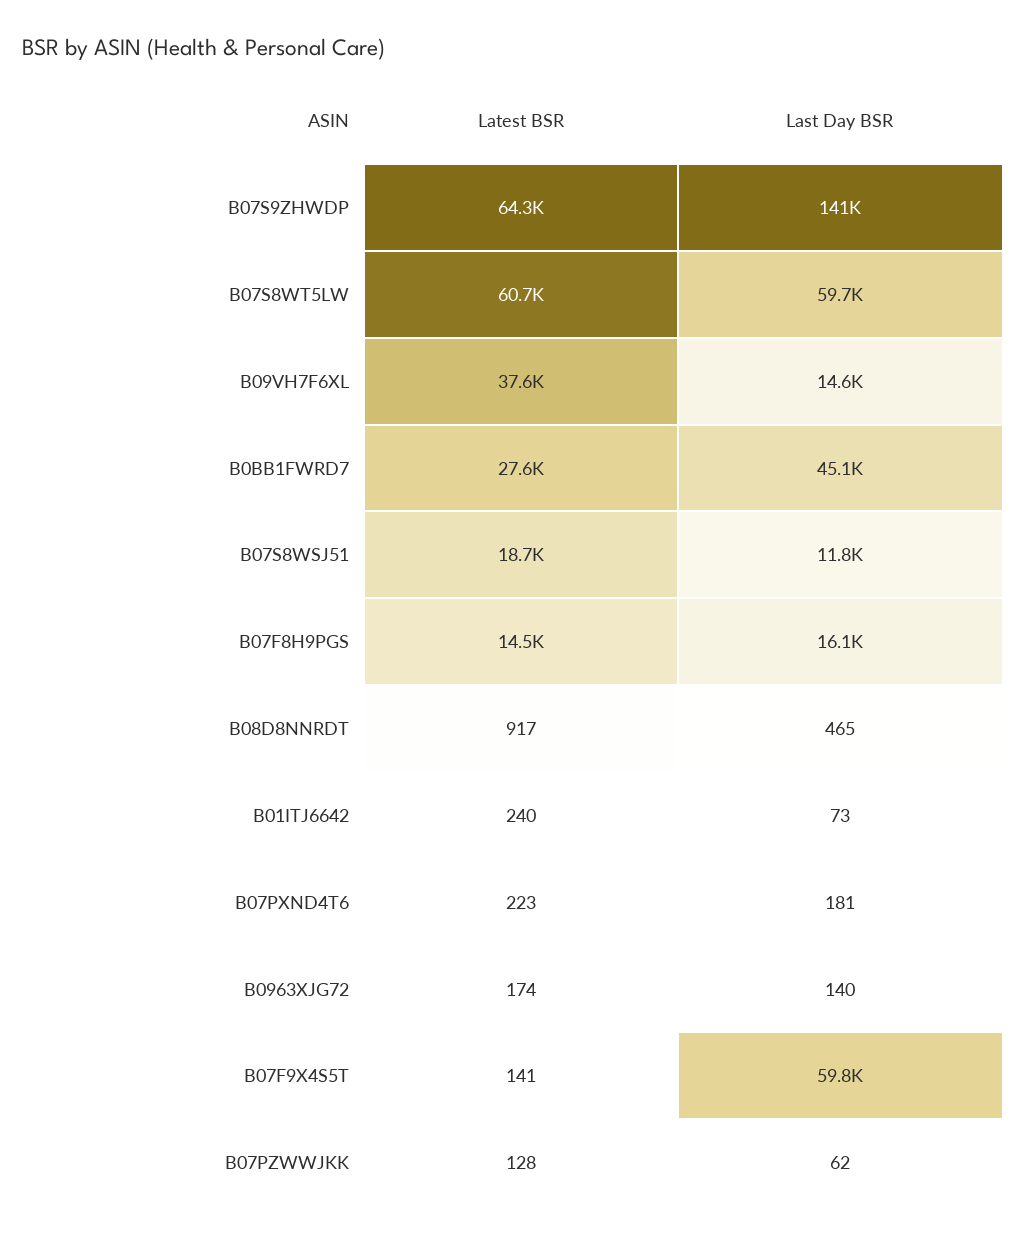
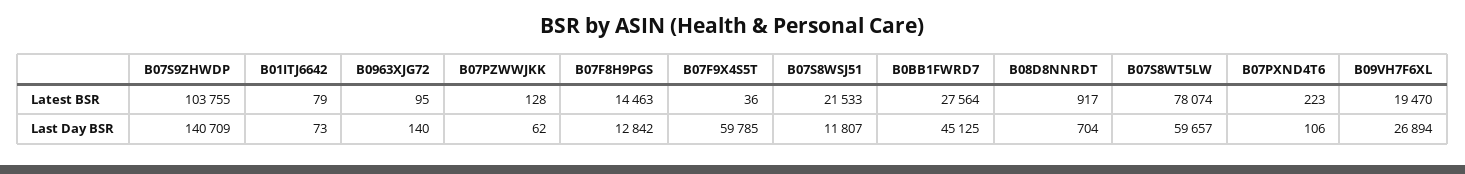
Latest BSR, B07S9ZHWDP: 64300 -> 103755
Latest BSR, B07S8WT5LW: 60700 -> 78074
Latest BSR, B09VH7F6XL: 37600 -> 19470
Last Day BSR, B09VH7F6XL: 14600 -> 26894
Latest BSR, B07S8WSJ51: 18700 -> 21533
Last Day BSR, B07F8H9PGS: 16100 -> 12842
Last Day BSR, B08D8NNRDT: 465 -> 704
Latest BSR, B01ITJ6642: 240 -> 79
Last Day BSR, B07PXND4T6: 181 -> 106
Latest BSR, B0963XJG72: 174 -> 95
Latest BSR, B07F9X4S5T: 141 -> 36

